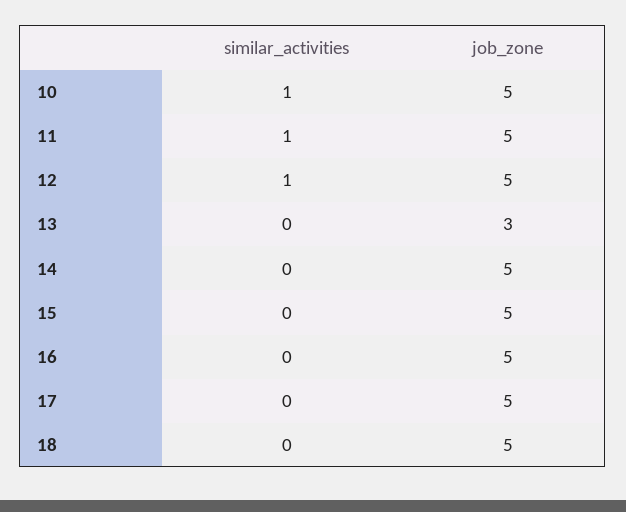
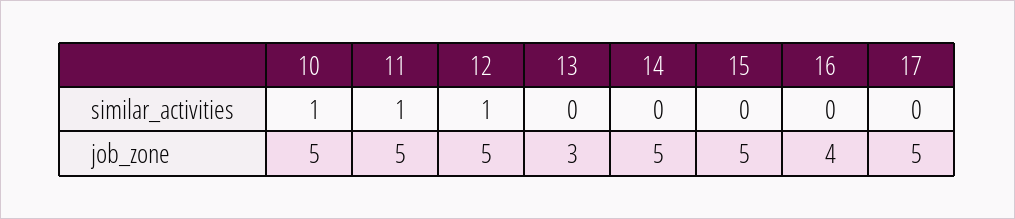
job_zone, 16: 5 -> 4
similar_activities, 18: 0 -> none
job_zone, 18: 5 -> none

